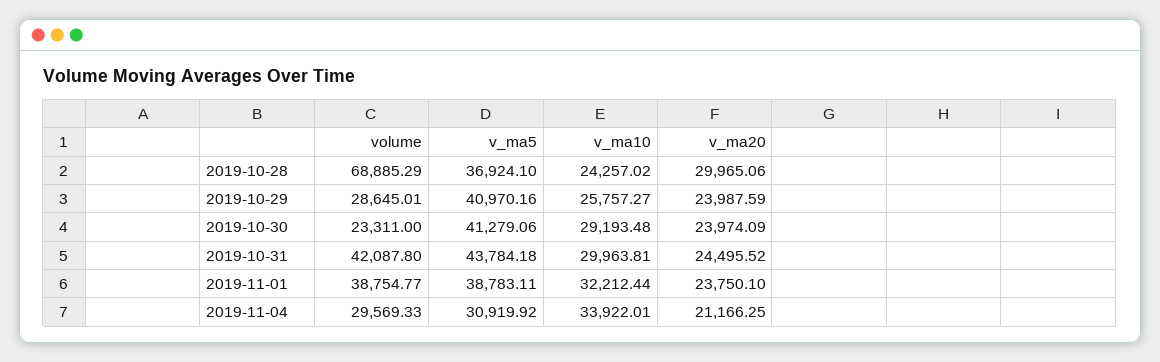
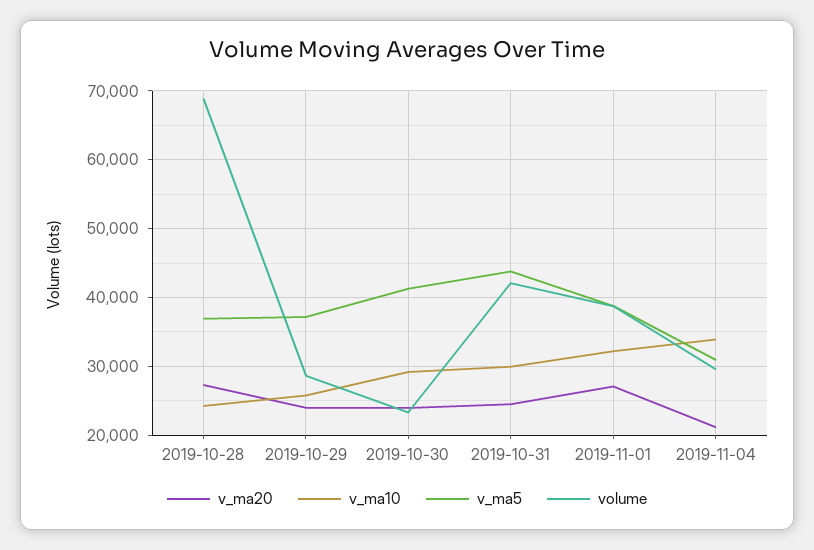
v_ma20, 2019-10-28: 29965.06 -> 27000
v_ma5, 2019-10-29: 40970.16 -> 37000
v_ma20, 2019-11-01: 23750.1 -> 27000

